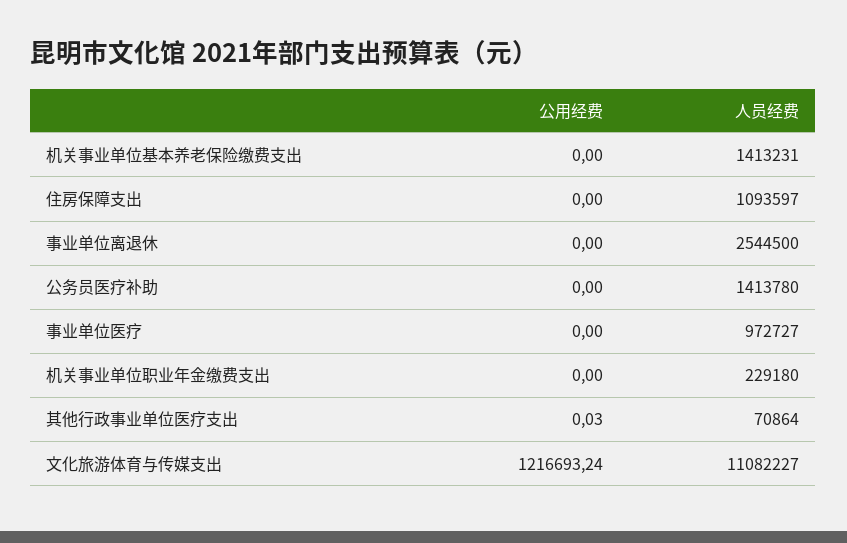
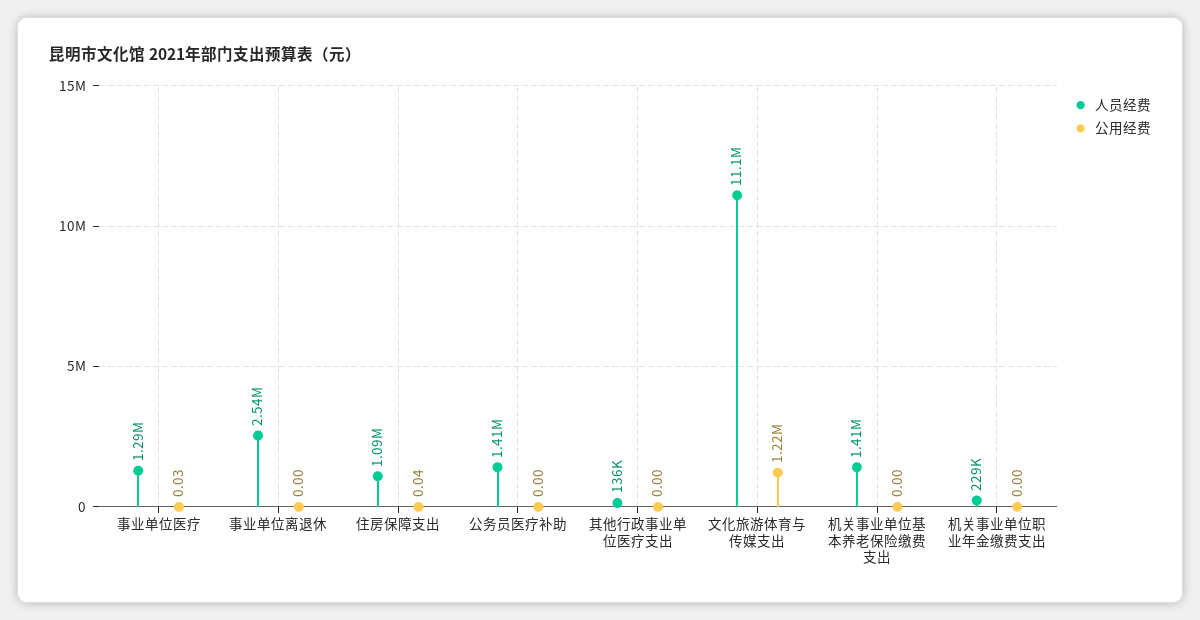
公用经费, 住房保障支出: 0 -> 0.04
公用经费, 事业单位医疗: 0 -> 0.03
人员经费, 事业单位医疗: 972727 -> 1290000
公用经费, 其他行政事业单位医疗支出: 0.03 -> 0
人员经费, 其他行政事业单位医疗支出: 70864 -> 136000

